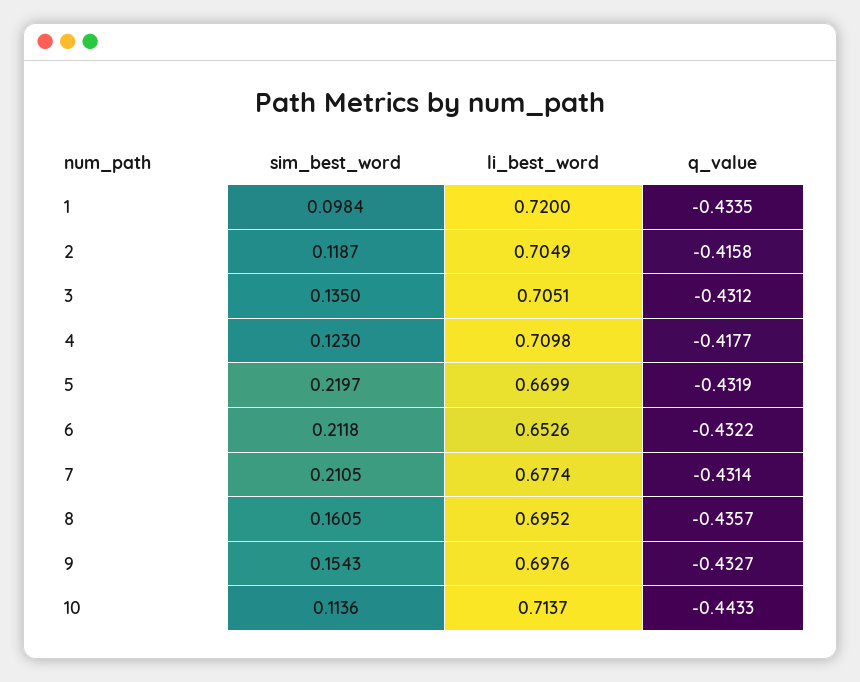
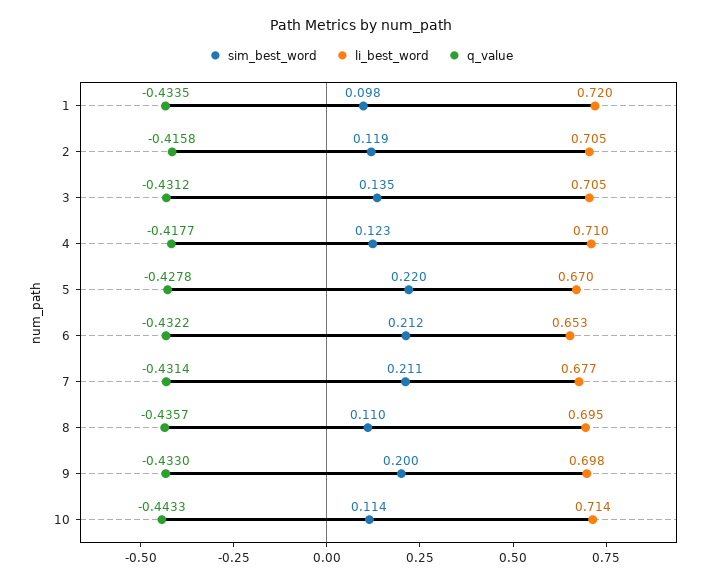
q_value, 5: -0.4319 -> -0.4278
sim_best_word, 8: 0.1605 -> 0.11
sim_best_word, 9: 0.1543 -> 0.2
q_value, 9: -0.4327 -> -0.433

